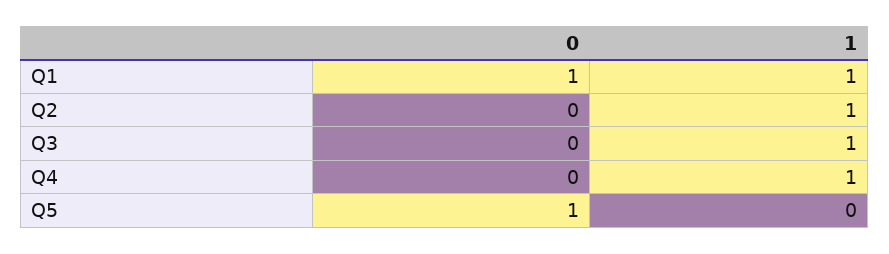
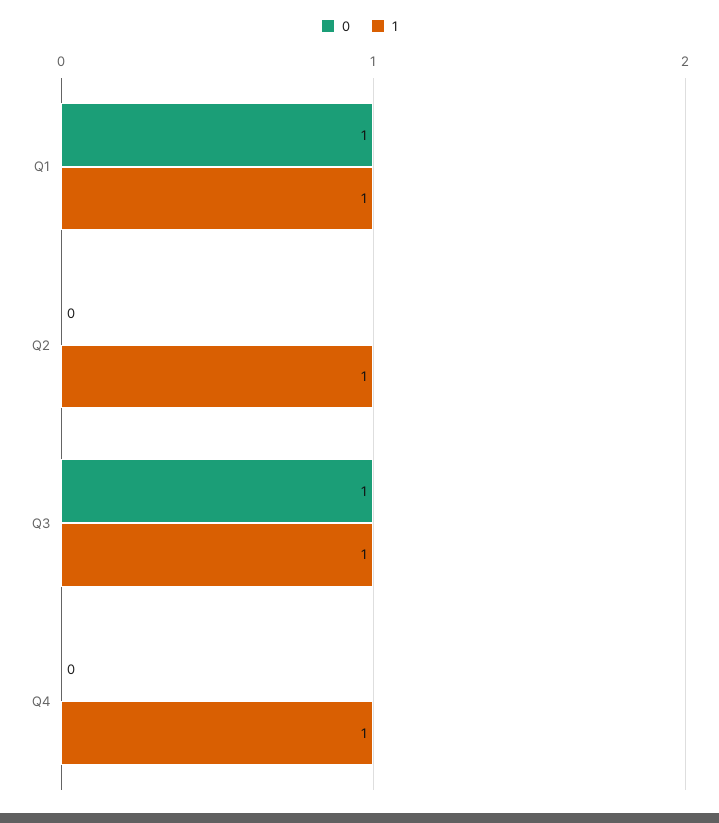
0, Q3: 0 -> 1
0, Q5: 1 -> none
1, Q5: 0 -> none

